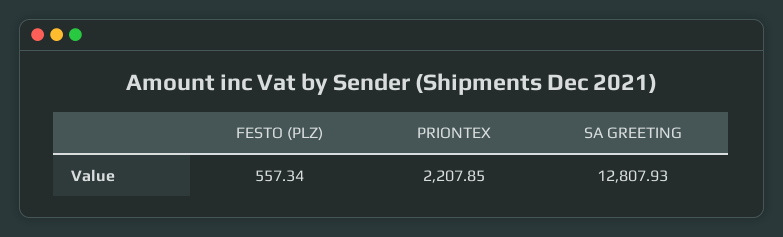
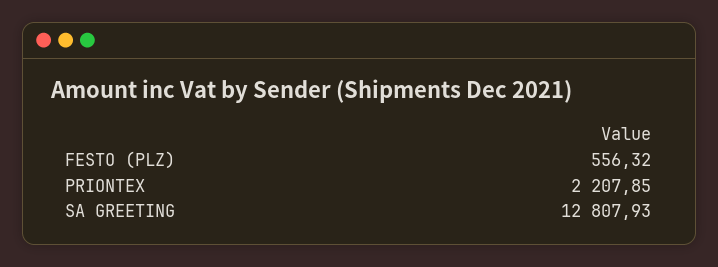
FESTO (PLZ): 557.34 -> 556.32

